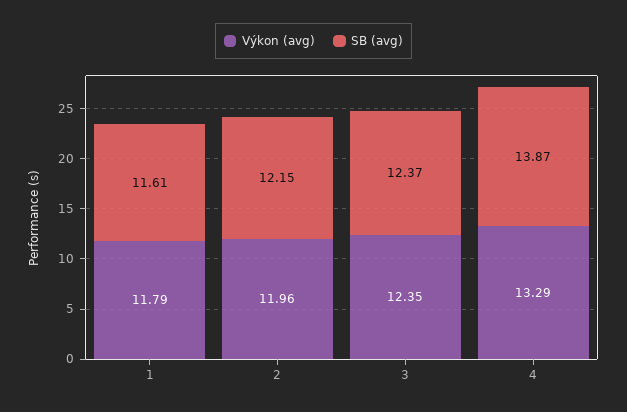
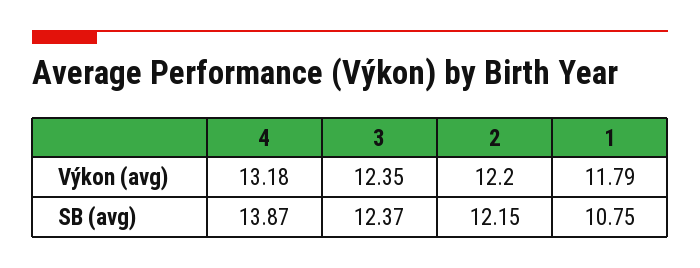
SB (avg), 1: 11.61 -> 10.75
Výkon (avg), 2: 11.96 -> 12.2
Výkon (avg), 4: 13.29 -> 13.18

